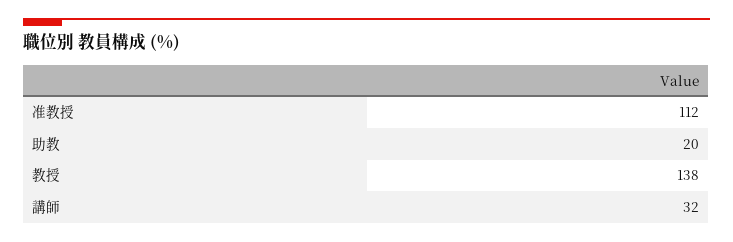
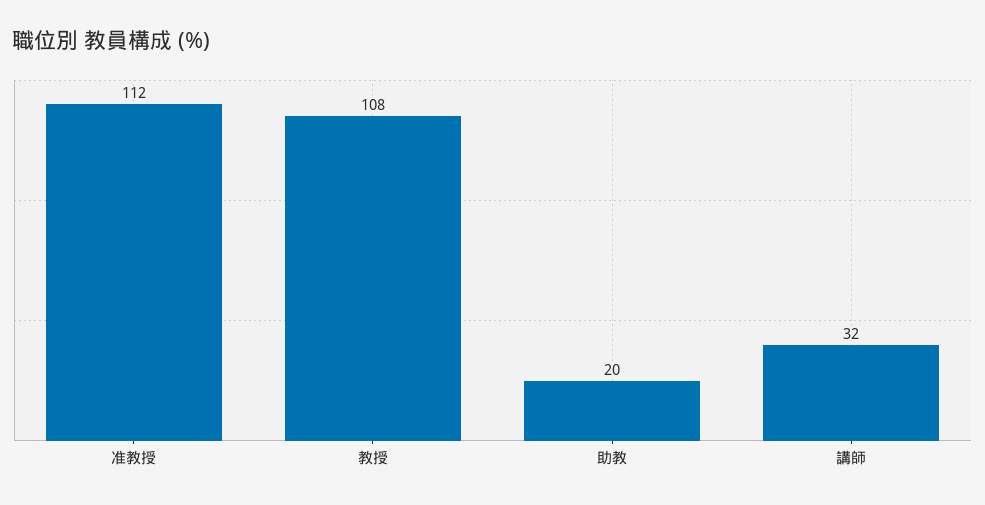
教授: 138 -> 108

